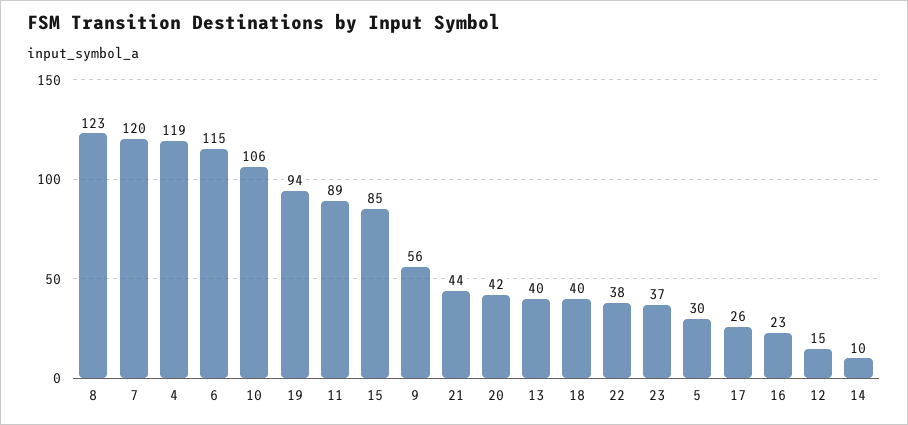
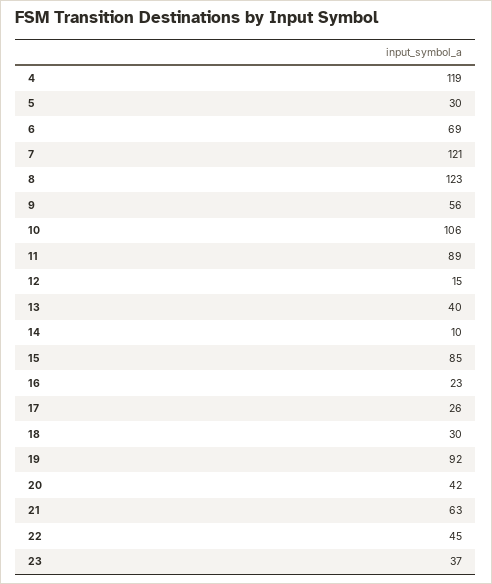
7: 120 -> 121
6: 115 -> 69
19: 94 -> 92
21: 44 -> 63
18: 40 -> 30
22: 38 -> 45

